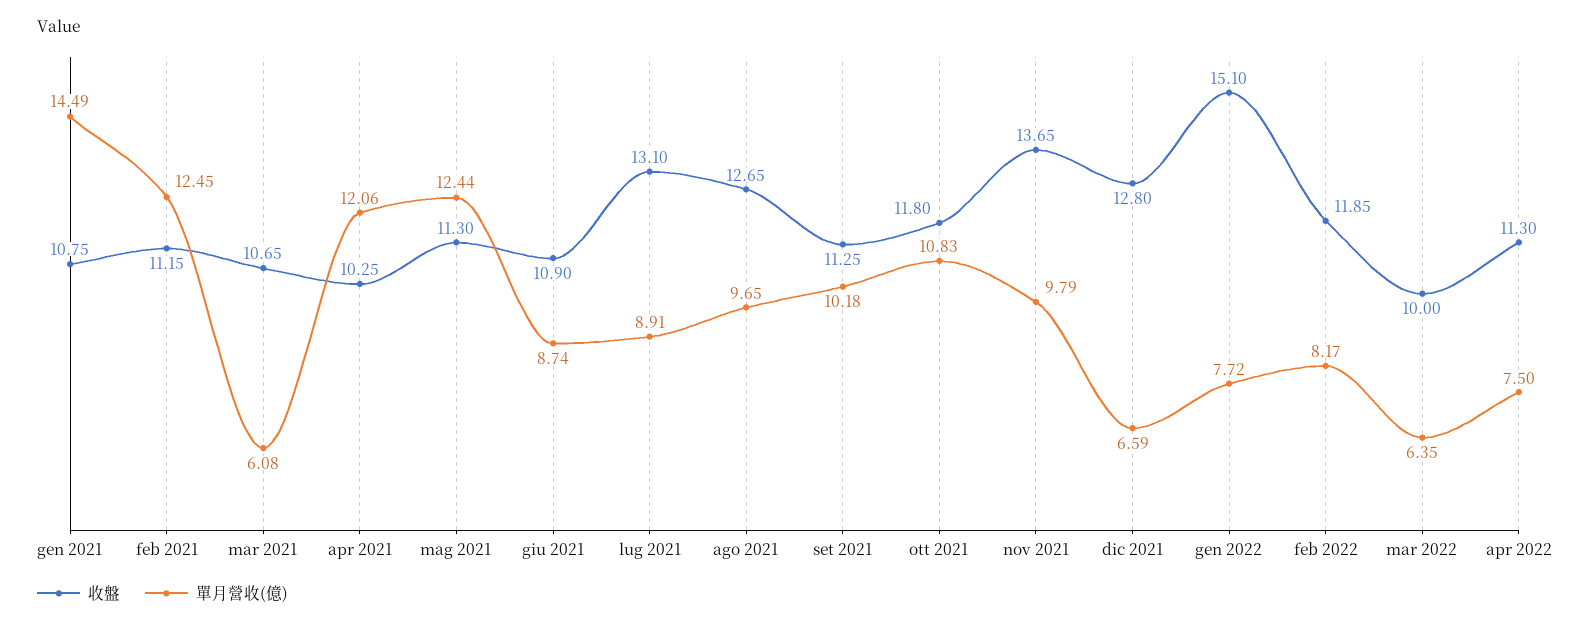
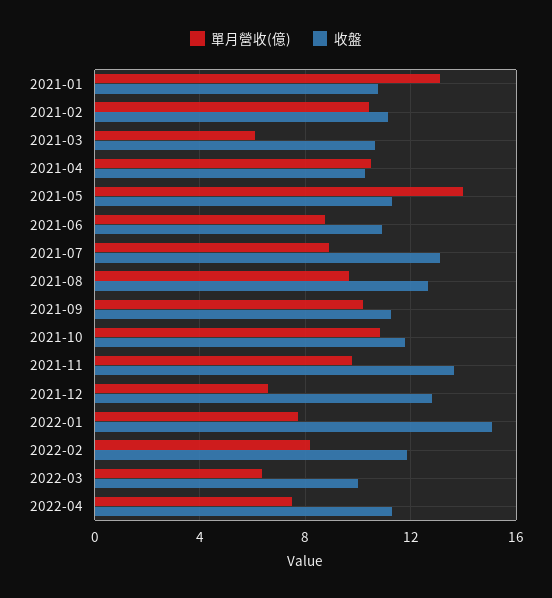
單月營收(億), gen 2021: 14.49 -> 13
單月營收(億), feb 2021: 12.45 -> 10.5
單月營收(億), apr 2021: 12.06 -> 10.5
單月營收(億), mag 2021: 12.44 -> 14

